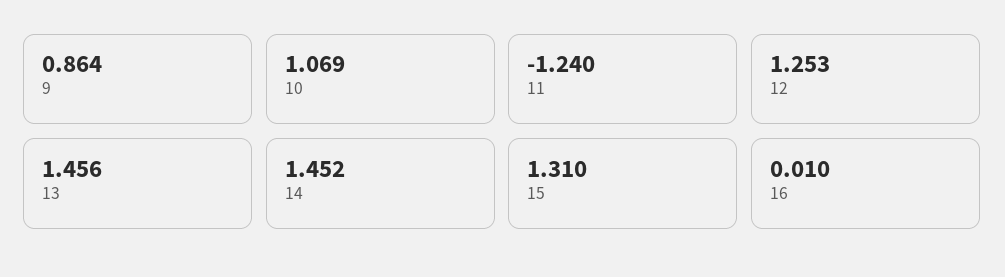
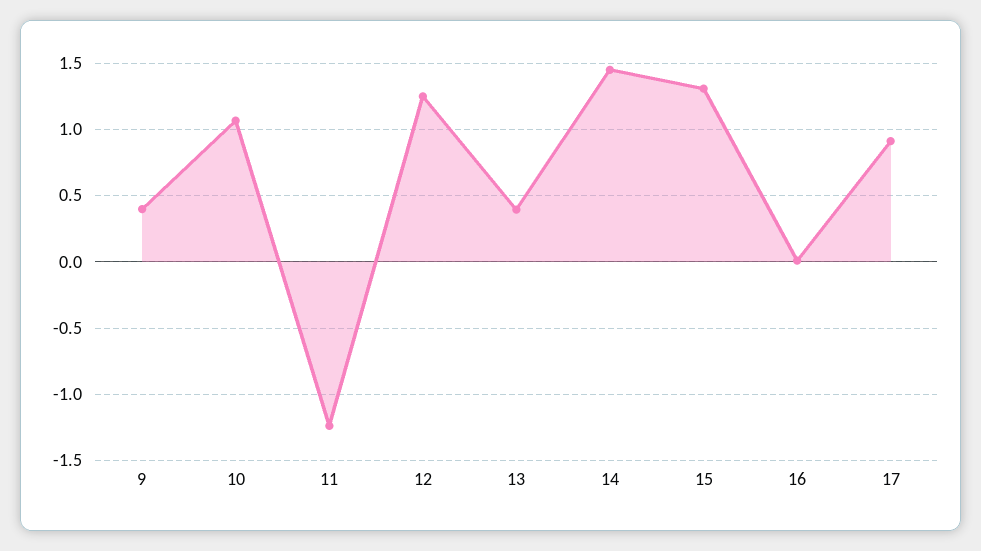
9: 0.864 -> 0.4
13: 1.456 -> 0.4
17: none -> 0.9

